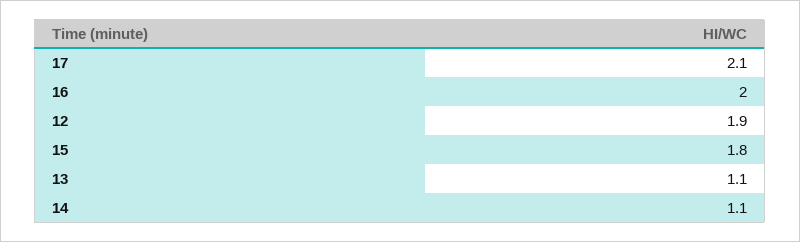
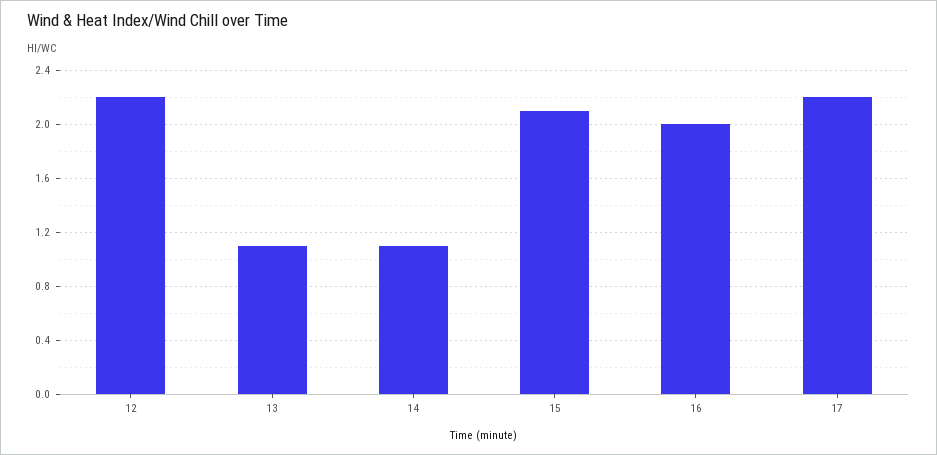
17: 2.1 -> 2.2
12: 1.9 -> 2.2
15: 1.8 -> 2.1

